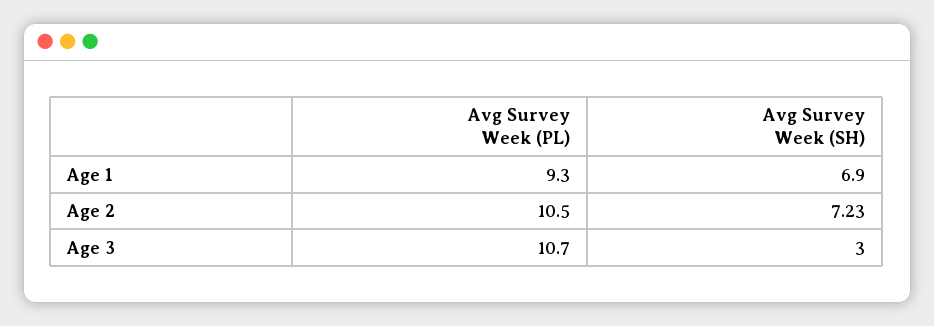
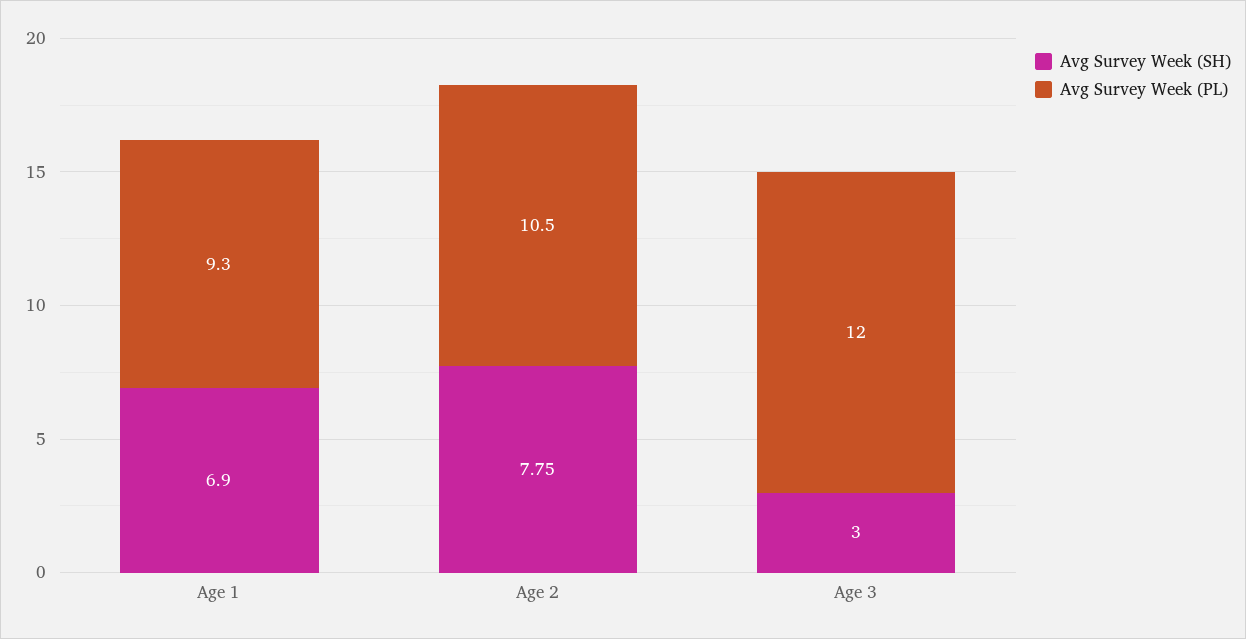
Avg Survey Week (SH), Age 2: 7.23 -> 7.75
Avg Survey Week (PL), Age 3: 10.7 -> 12

